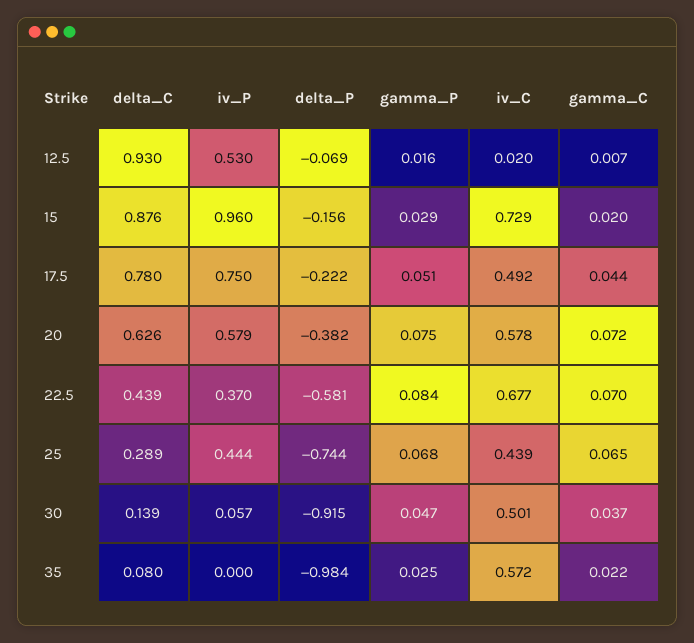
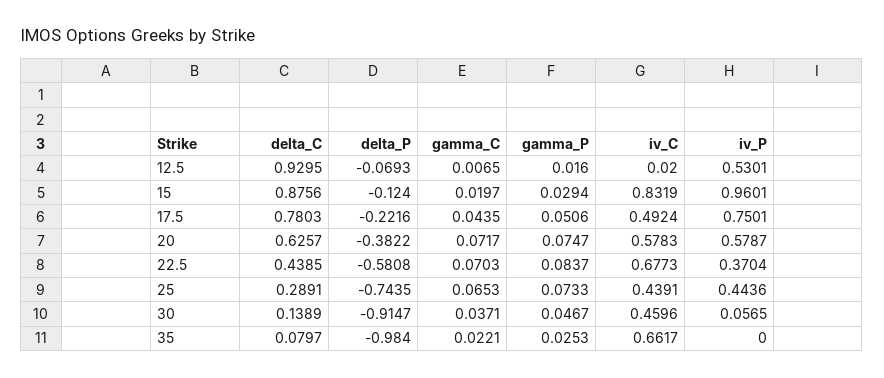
delta_P, 15: -0.156 -> -0.124
iv_C, 15: 0.729 -> 0.8319
gamma_P, 25: 0.068 -> 0.0733
iv_C, 30: 0.501 -> 0.4596
iv_C, 35: 0.572 -> 0.6617

